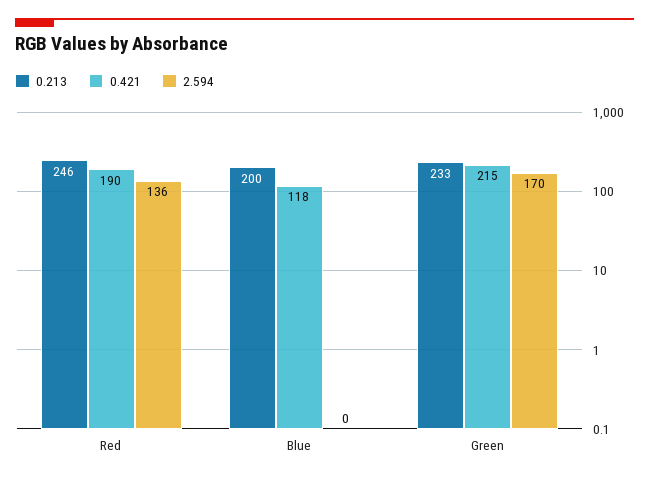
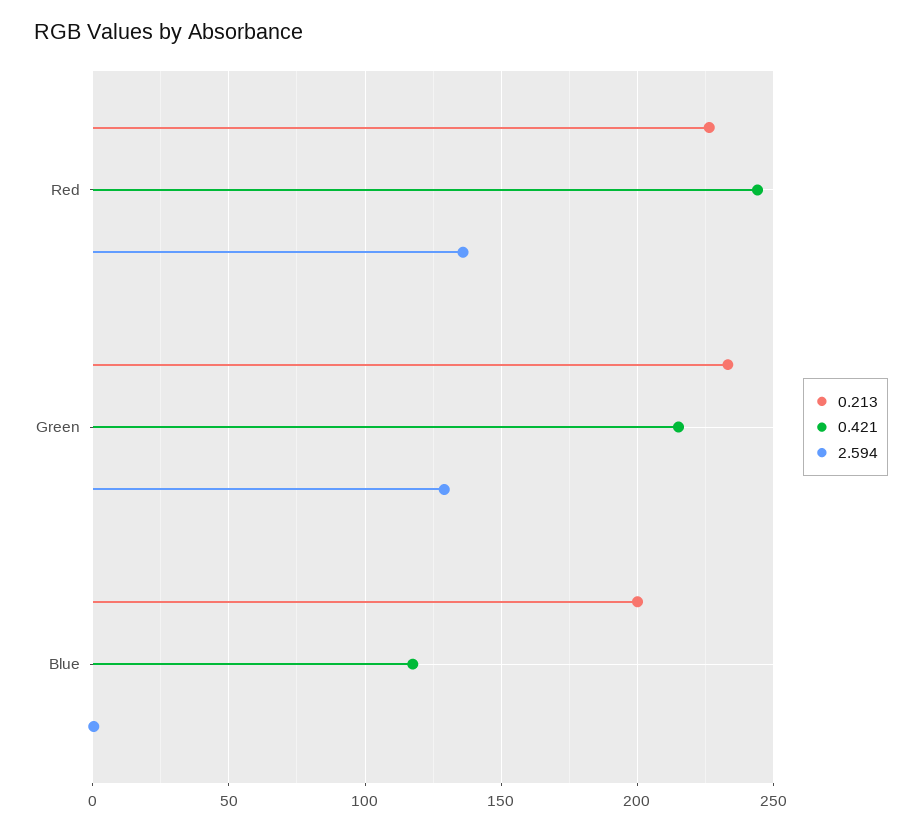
0.213, Red: 246 -> 225
0.421, Red: 190 -> 245
2.594, Green: 170 -> 130

